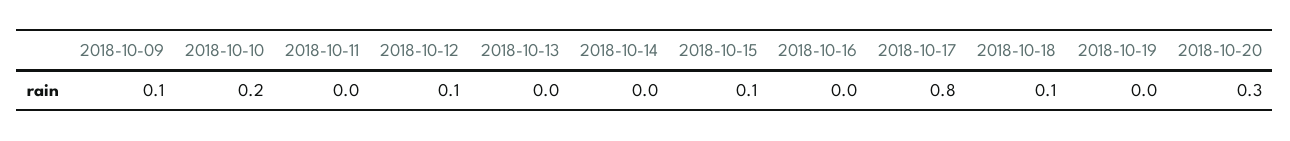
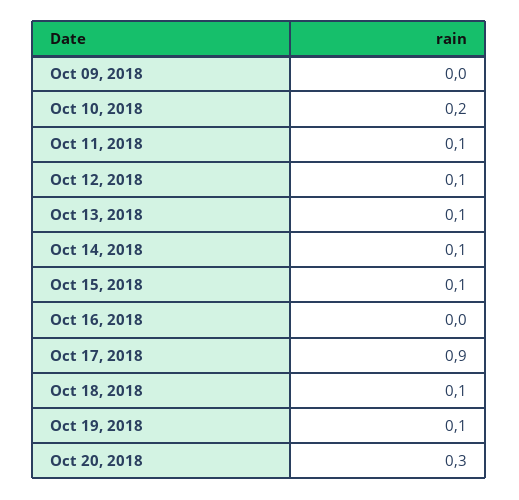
2018-10-09: 0.1 -> 0
2018-10-11: 0 -> 0.1
2018-10-13: 0 -> 0.1
2018-10-14: 0 -> 0.1
2018-10-17: 0.8 -> 0.9
2018-10-19: 0 -> 0.1

